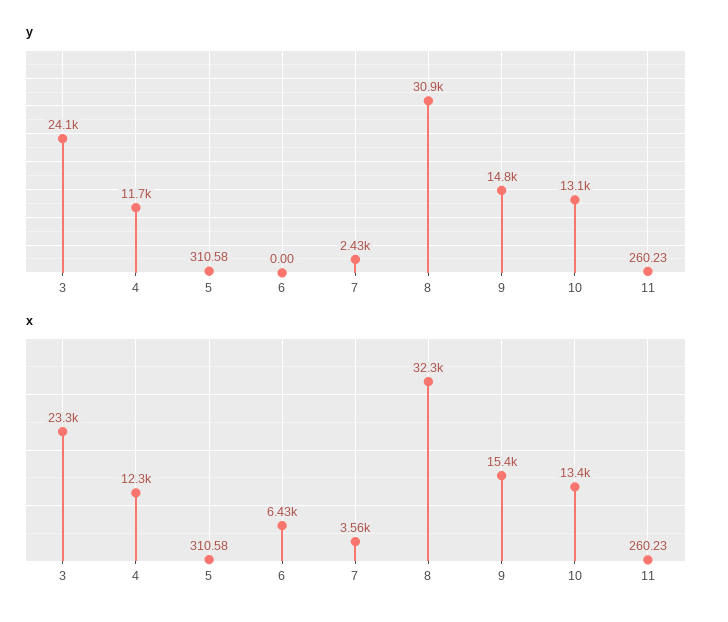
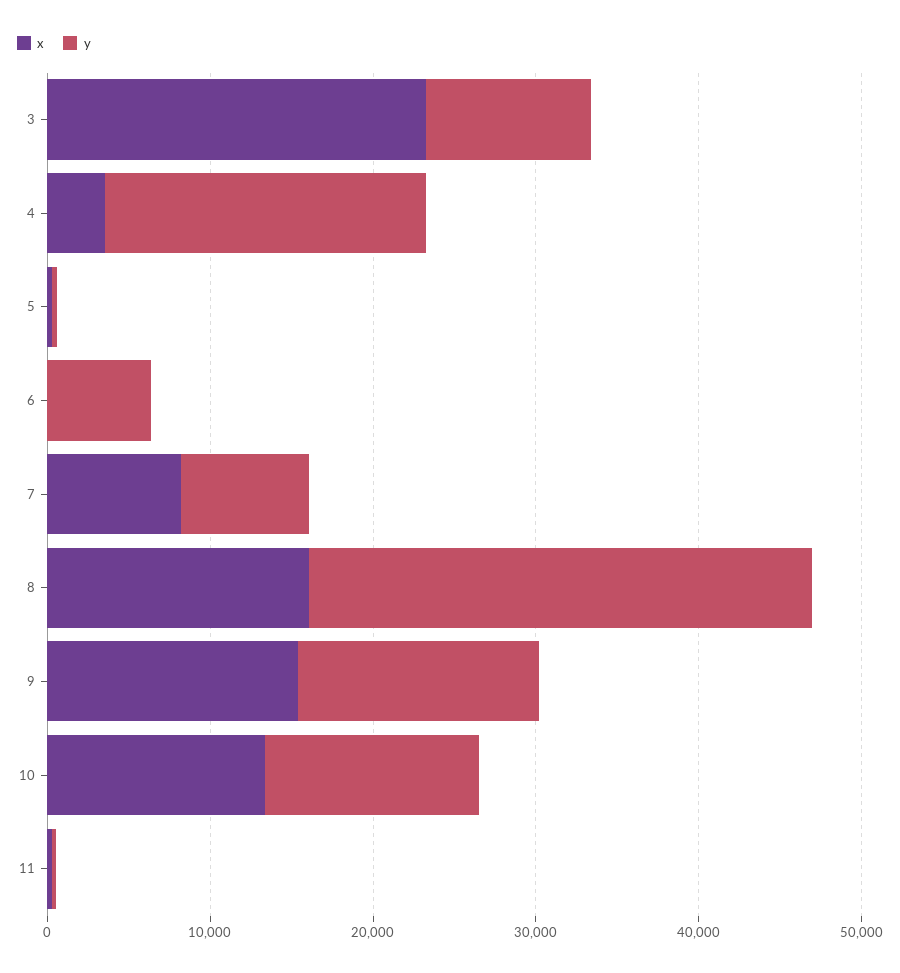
y, 3: 24100 -> 10000
y, 4: 11700 -> 20000
y, 6: 0 -> 6000
y, 7: 2430 -> 8000
x, 4: 12300 -> 4000
x, 6: 6430 -> 0
x, 7: 3560 -> 8000
x, 8: 32300 -> 16000

